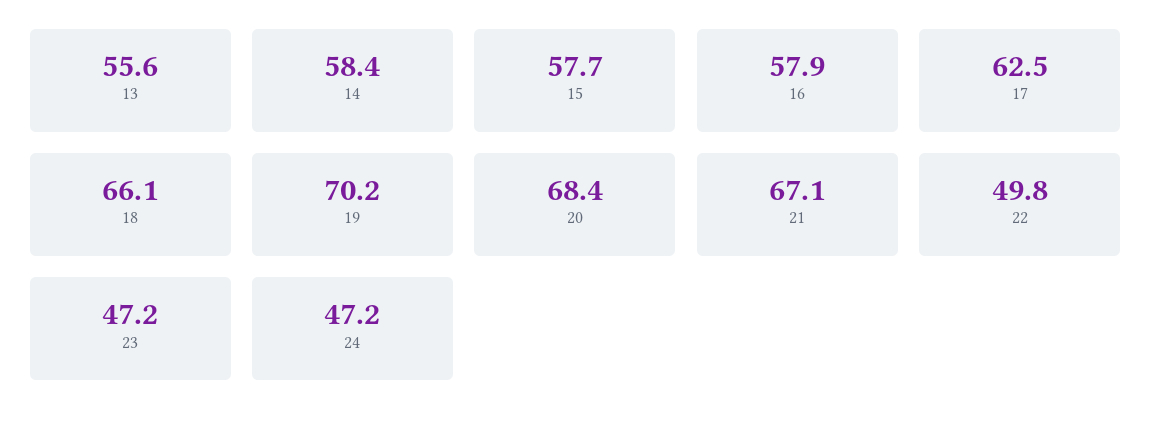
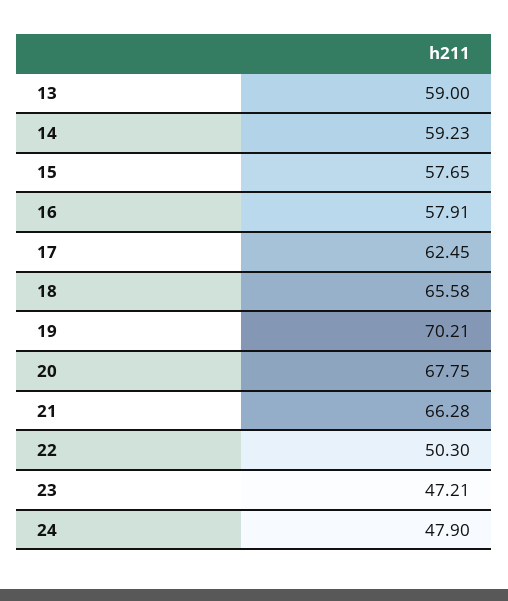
13: 55.6 -> 59
14: 58.4 -> 59.23
18: 66.1 -> 65.58
20: 68.4 -> 67.75
21: 67.1 -> 66.28
22: 49.8 -> 50.3
24: 47.2 -> 47.9

